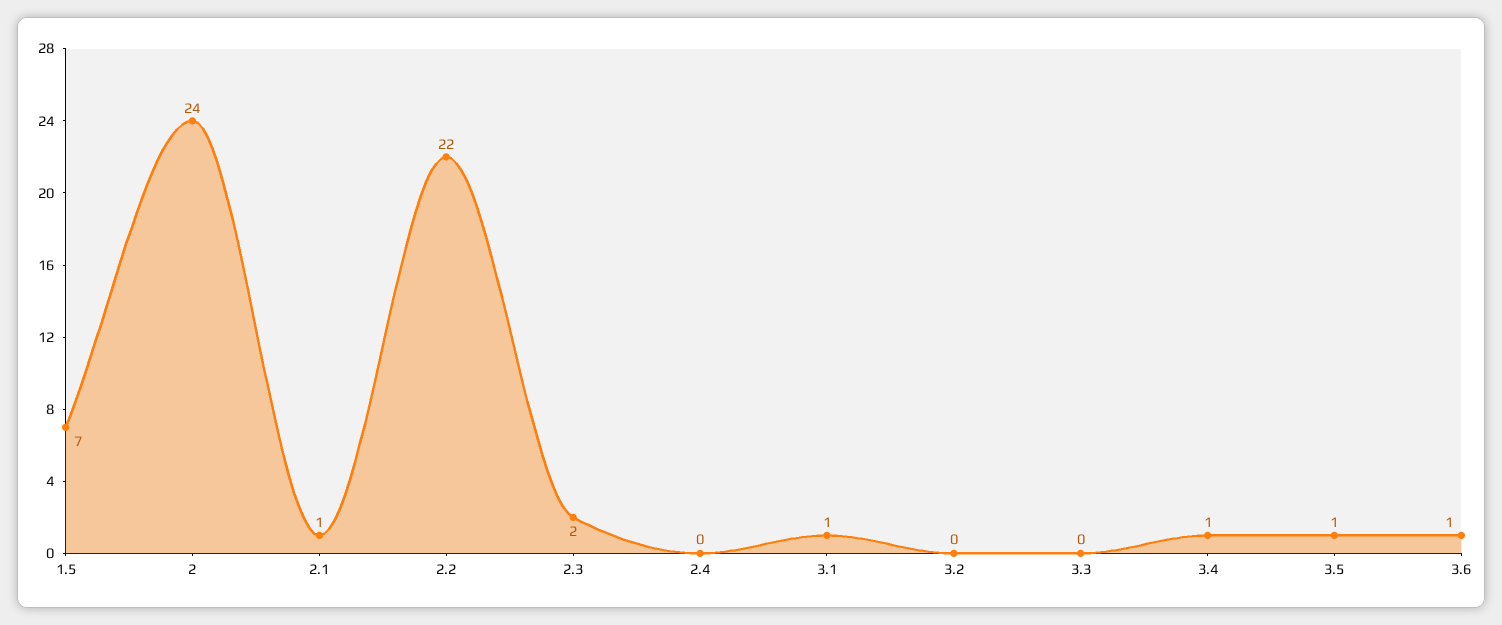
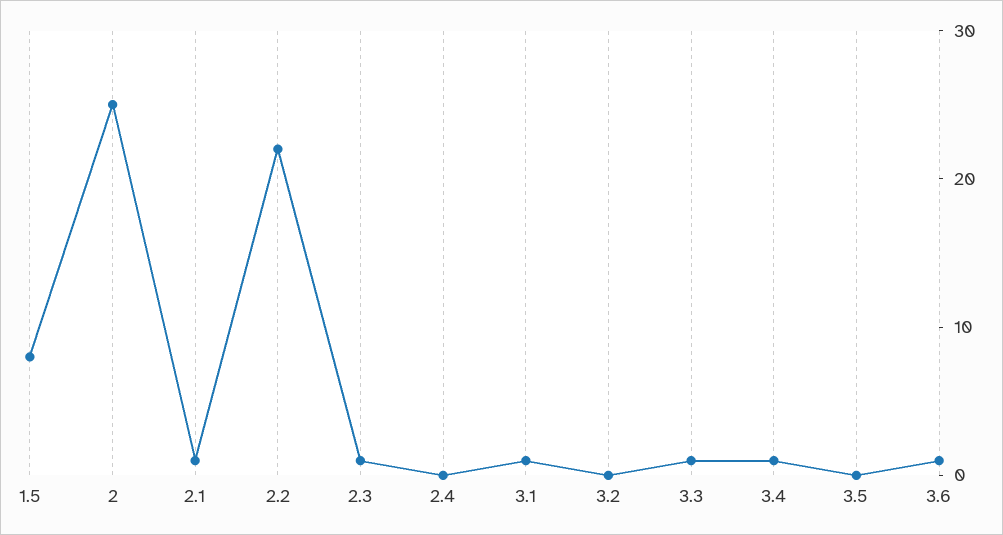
1.5: 7 -> 8
2: 24 -> 25
2.3: 2 -> 1
3.3: 0 -> 1
3.5: 1 -> 0

